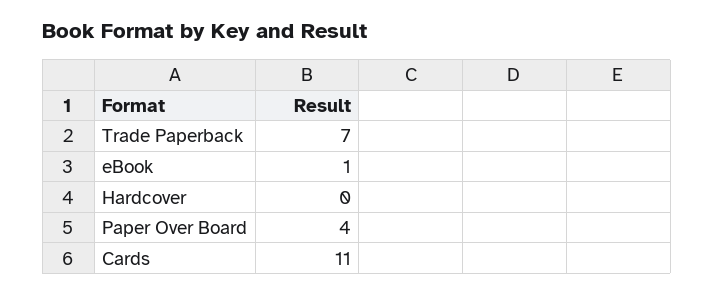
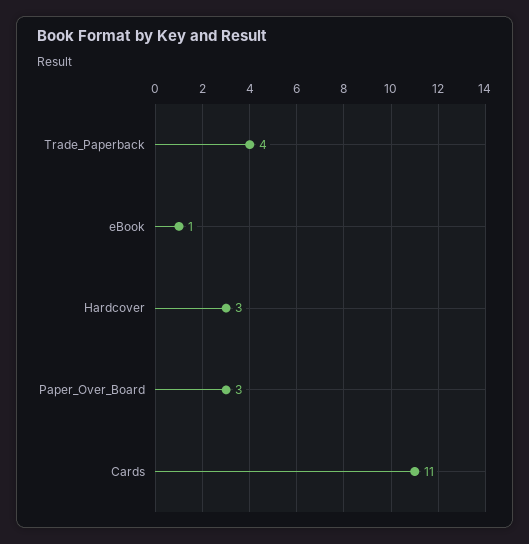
Trade Paperback: 7 -> 4
Hardcover: 0 -> 3
Paper Over Board: 4 -> 3

